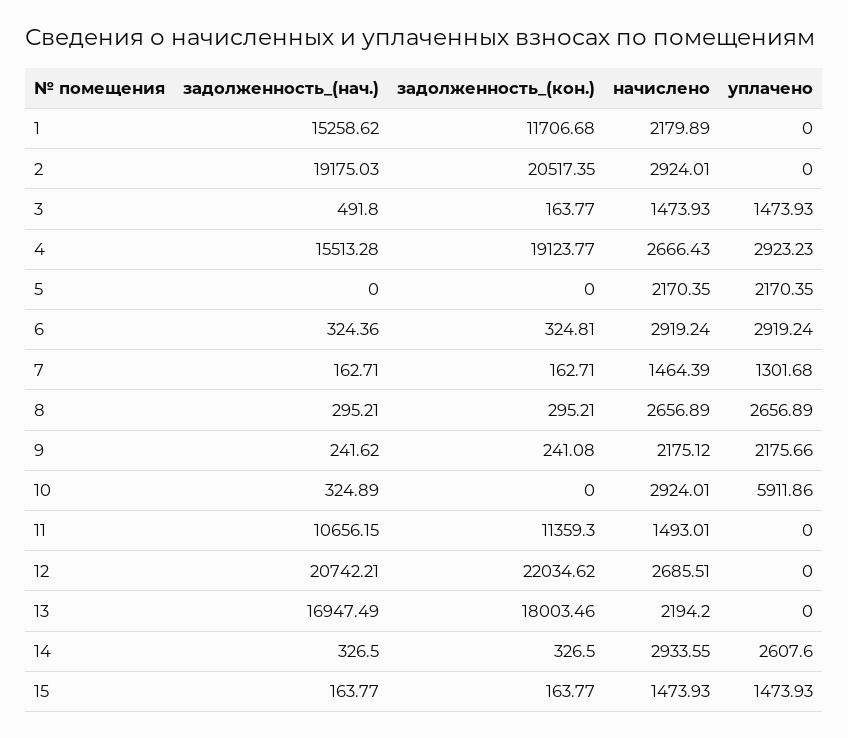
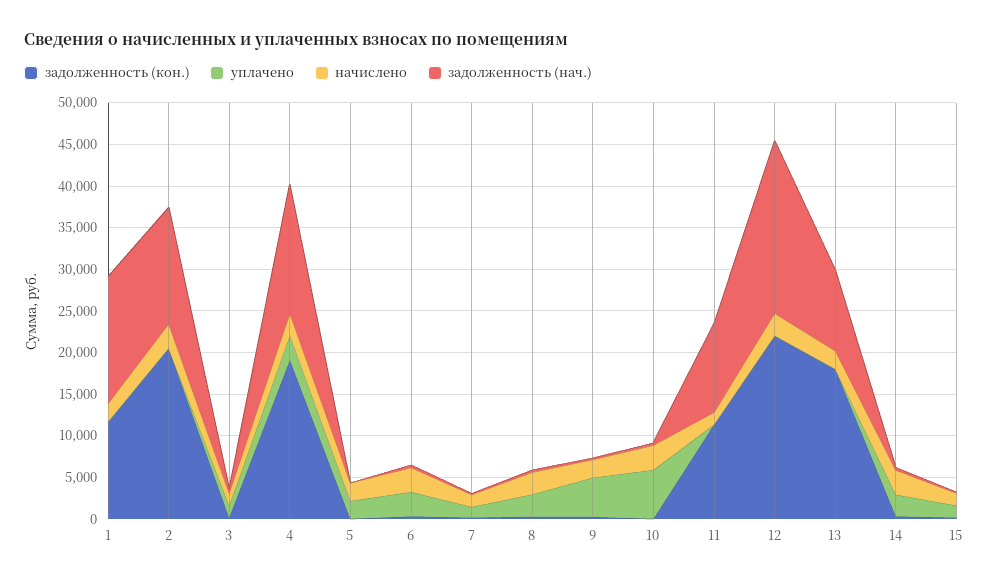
задолженность_(нач.), 2: 19175.03 -> 14000
уплачено, 9: 2175.66 -> 5000
задолженность_(нач.), 13: 16947.49 -> 10000

